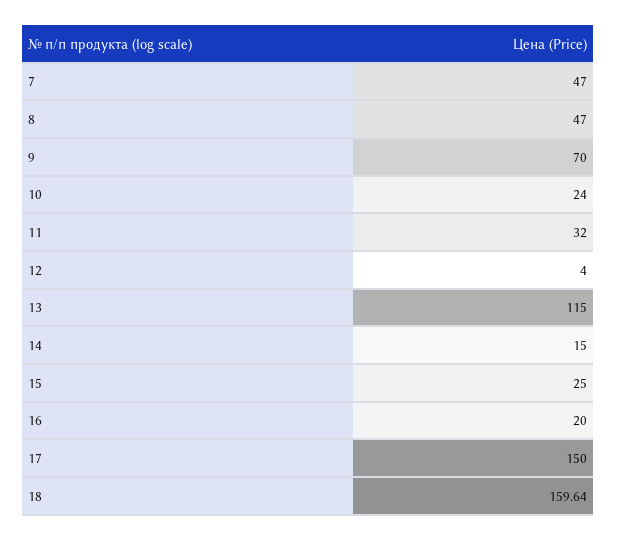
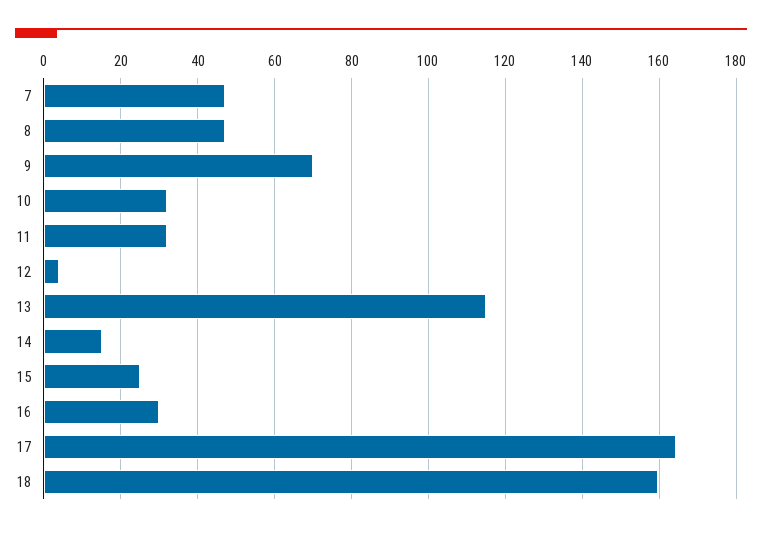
10: 24 -> 32
16: 20 -> 30
17: 150 -> 164

